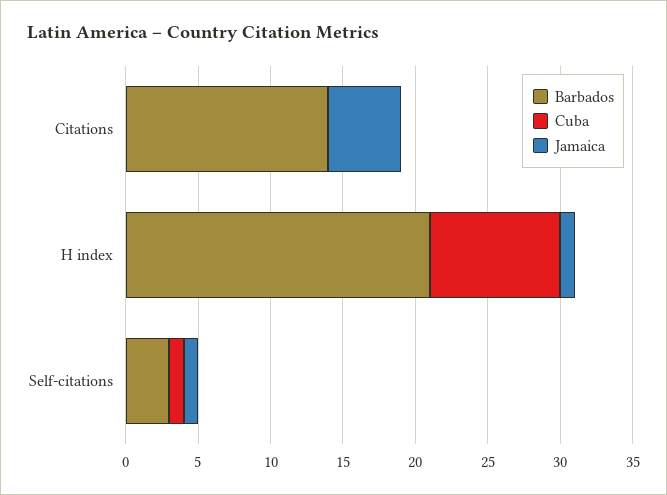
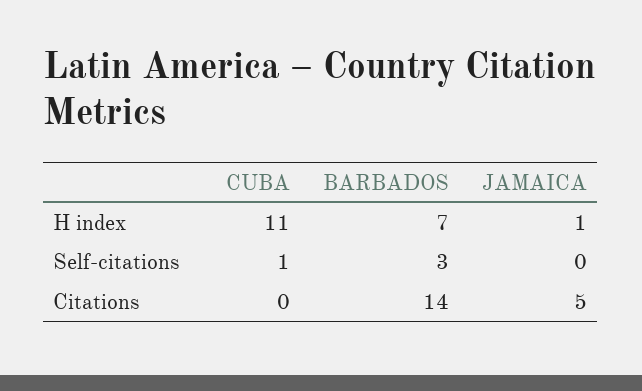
Barbados, H index: 21 -> 7
Cuba, H index: 9 -> 11
Jamaica, Self-citations: 1 -> 0

